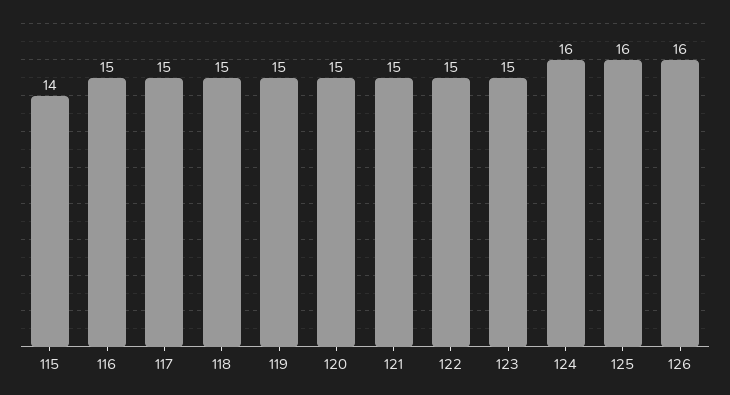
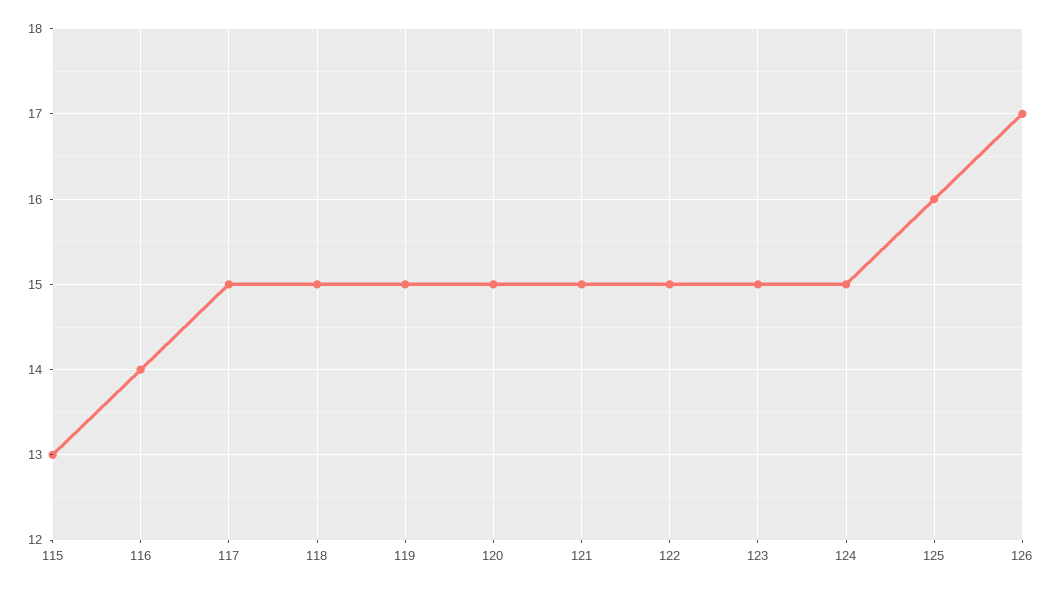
115: 14 -> 13
116: 15 -> 14
124: 16 -> 15
126: 16 -> 17

